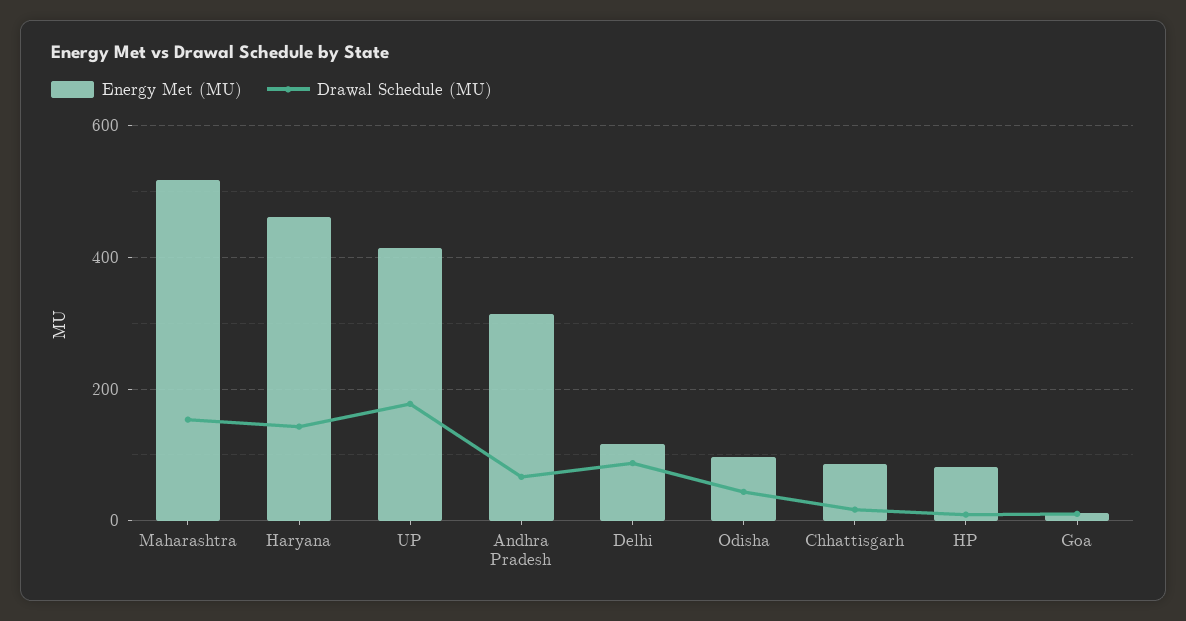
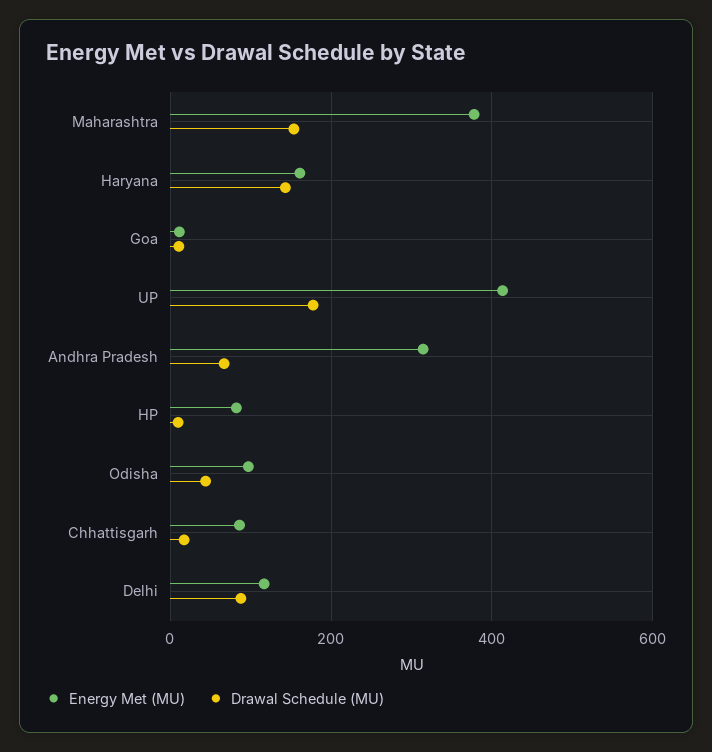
Energy Met (MU), Maharashtra: 520 -> 380
Energy Met (MU), Haryana: 460 -> 160

